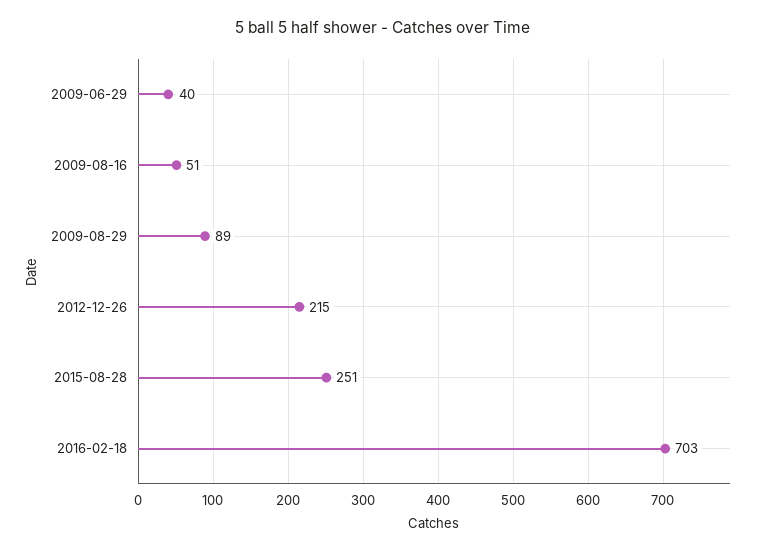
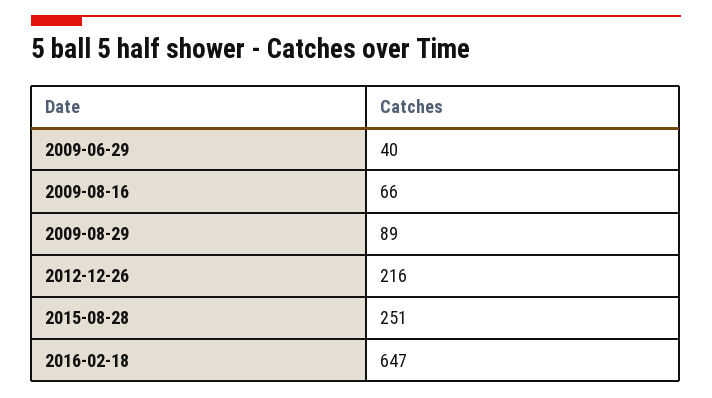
2009-08-16: 51 -> 66
2012-12-26: 215 -> 216
2016-02-18: 703 -> 647

